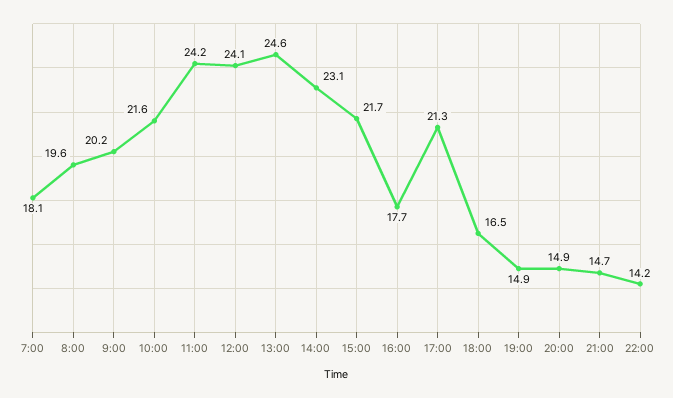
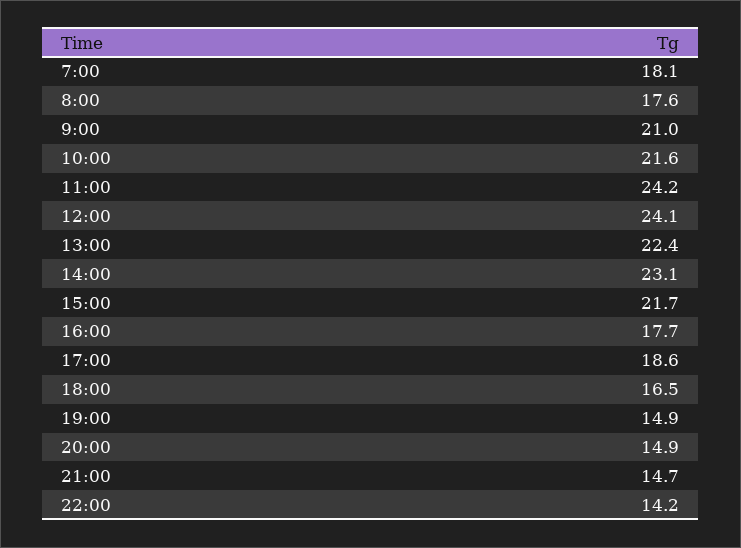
8:00: 19.6 -> 17.6
9:00: 20.2 -> 21
13:00: 24.6 -> 22.4
17:00: 21.3 -> 18.6

